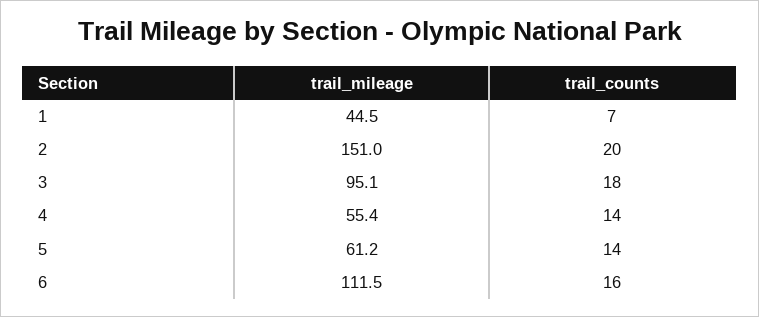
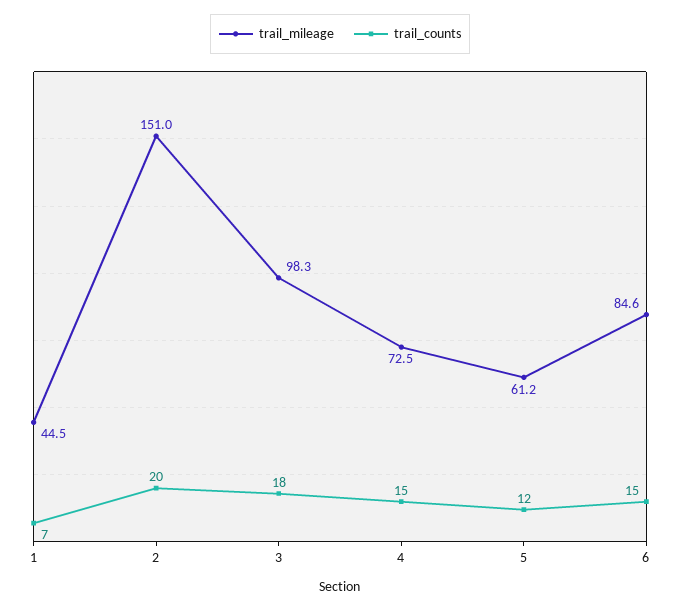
trail_mileage, 3: 95.1 -> 98.3
trail_mileage, 4: 55.4 -> 72.5
trail_counts, 4: 14 -> 15
trail_counts, 5: 14 -> 12
trail_mileage, 6: 111.5 -> 84.6
trail_counts, 6: 16 -> 15

